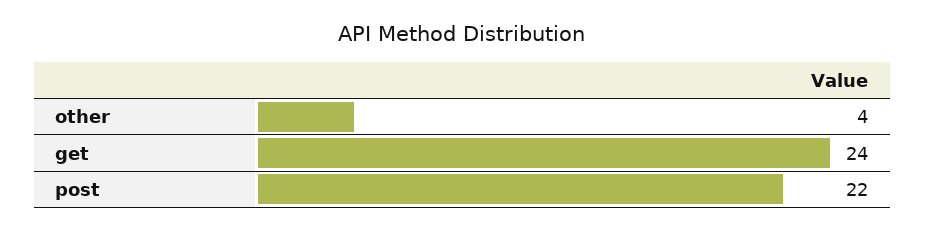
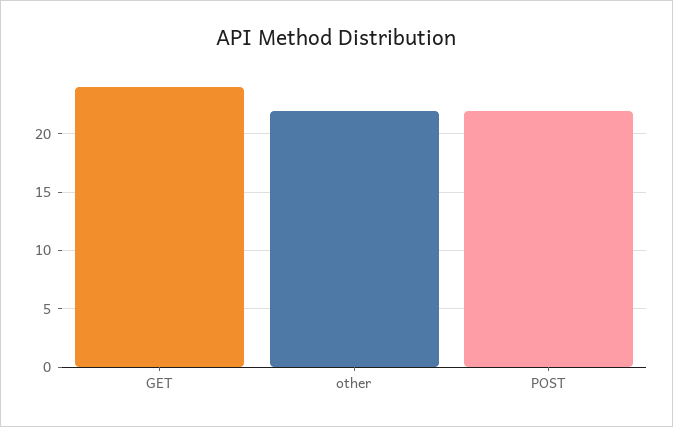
other: 4 -> 22

